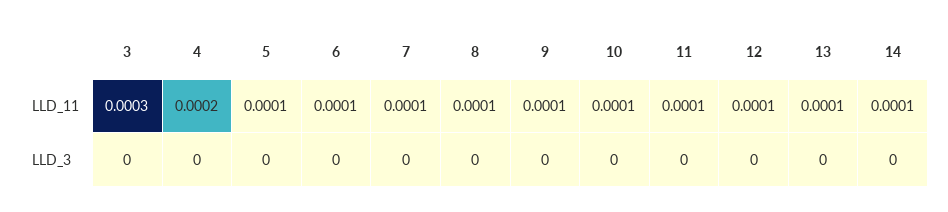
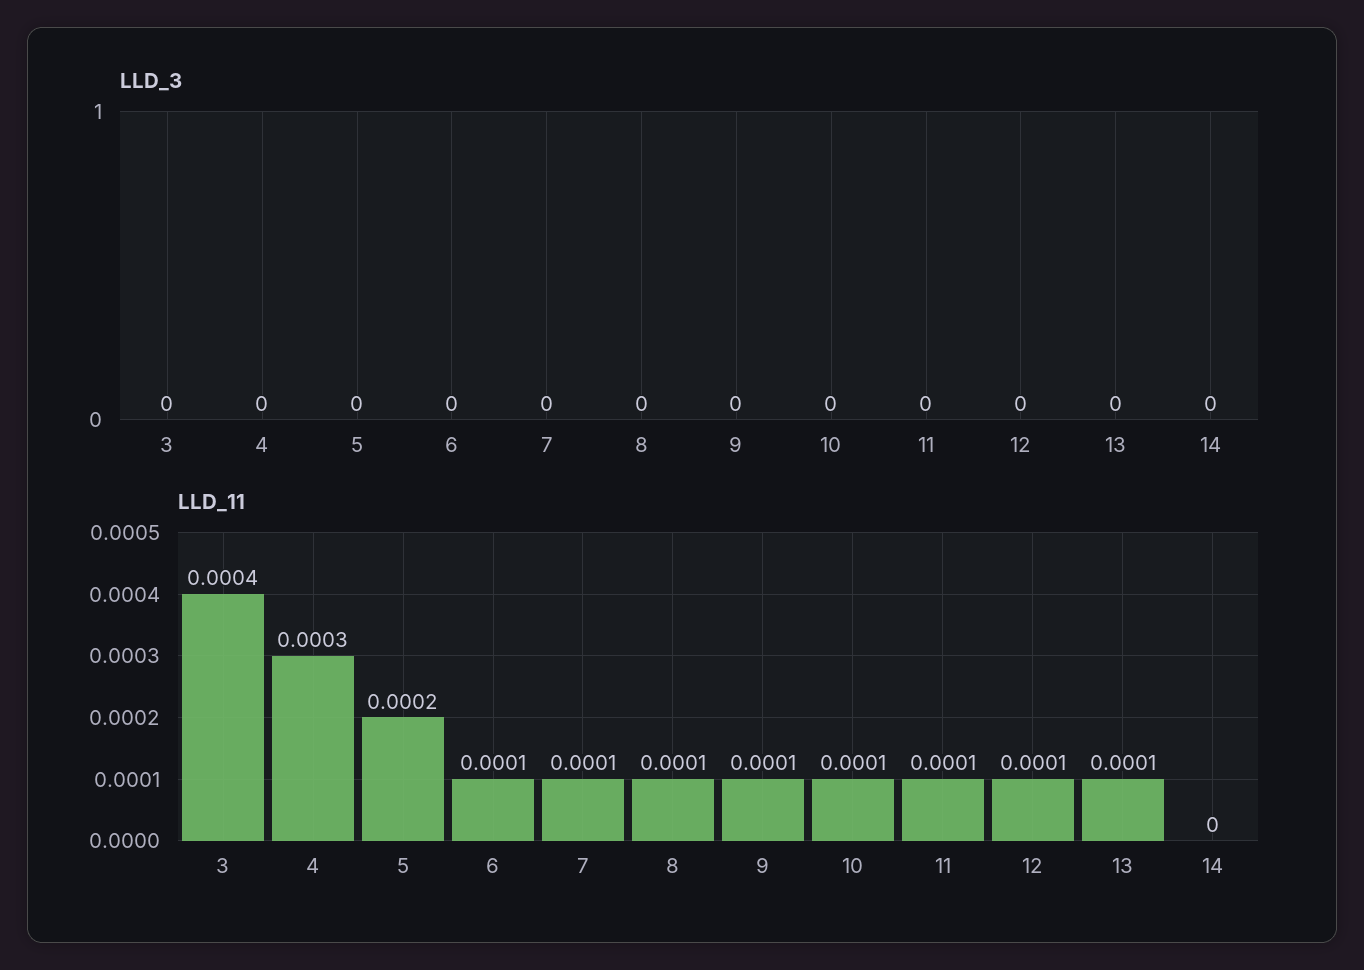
LLD_11, 3: 0.0003 -> 0.0004
LLD_11, 4: 0.0002 -> 0.0003
LLD_11, 5: 0.0001 -> 0.0002
LLD_11, 14: 0.0001 -> 0

